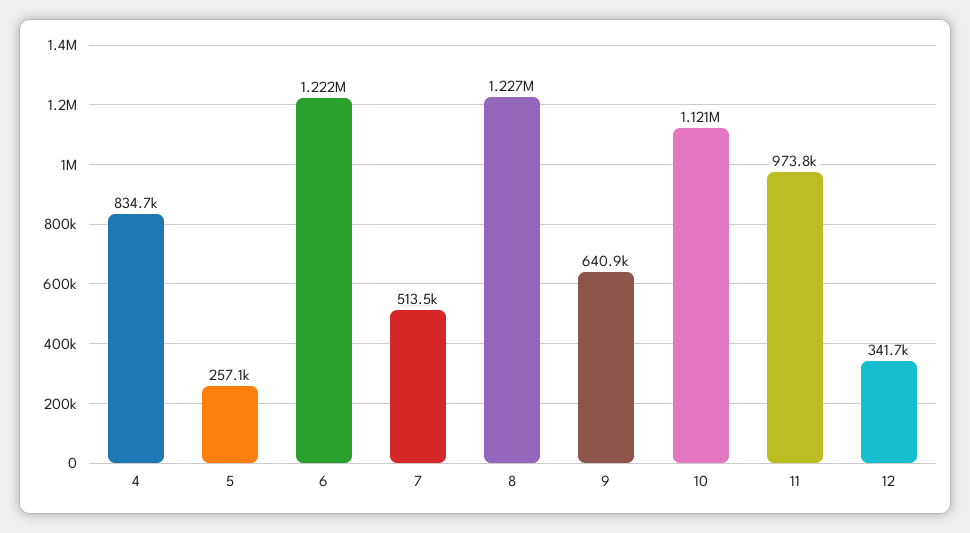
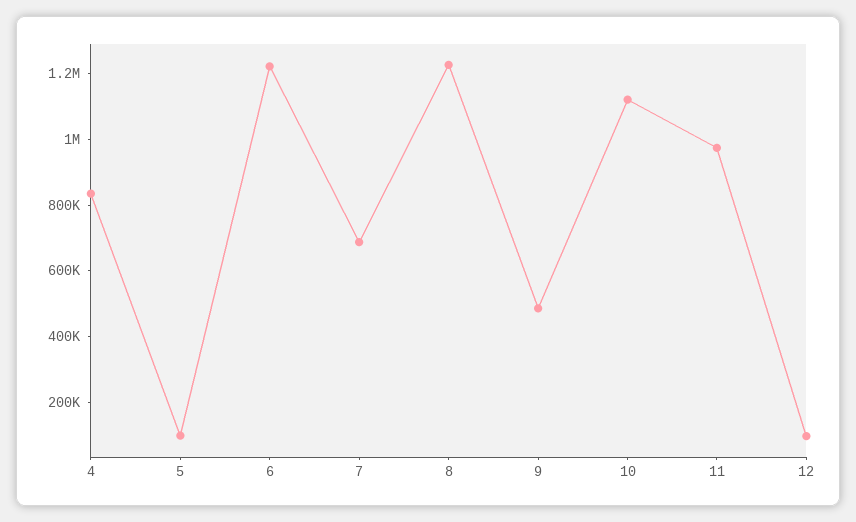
5: 257100 -> 100000
7: 513500 -> 700000
9: 640900 -> 500000
12: 341700 -> 100000

